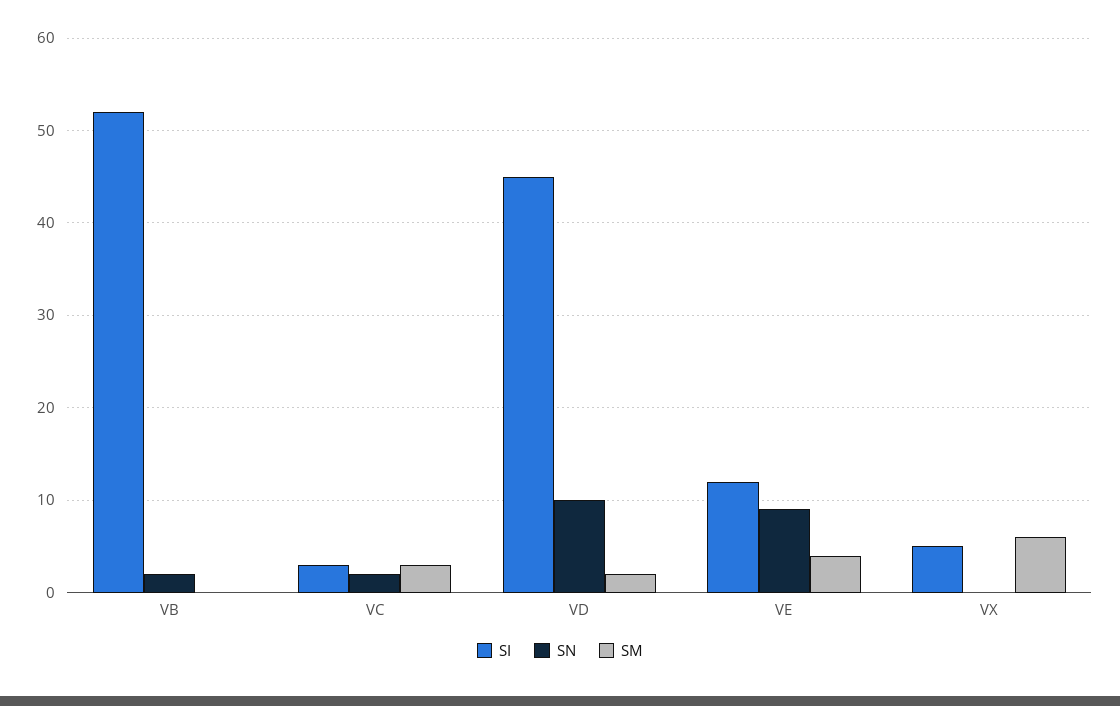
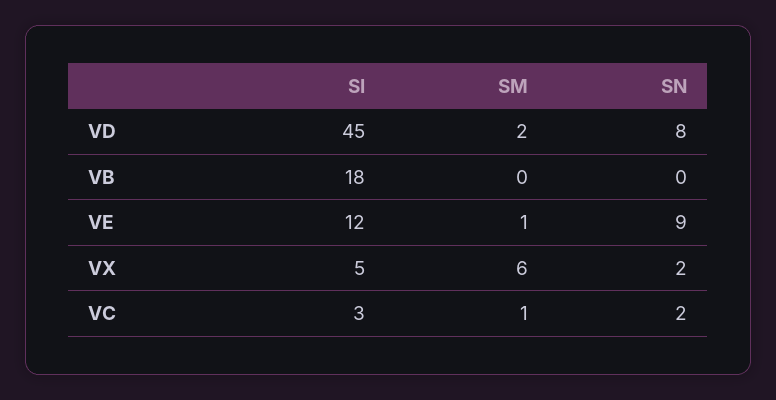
SI, VB: 52 -> 18
SN, VB: 2 -> 0
SM, VC: 3 -> 1
SN, VD: 10 -> 8
SM, VE: 4 -> 1
SN, VX: 0 -> 2

